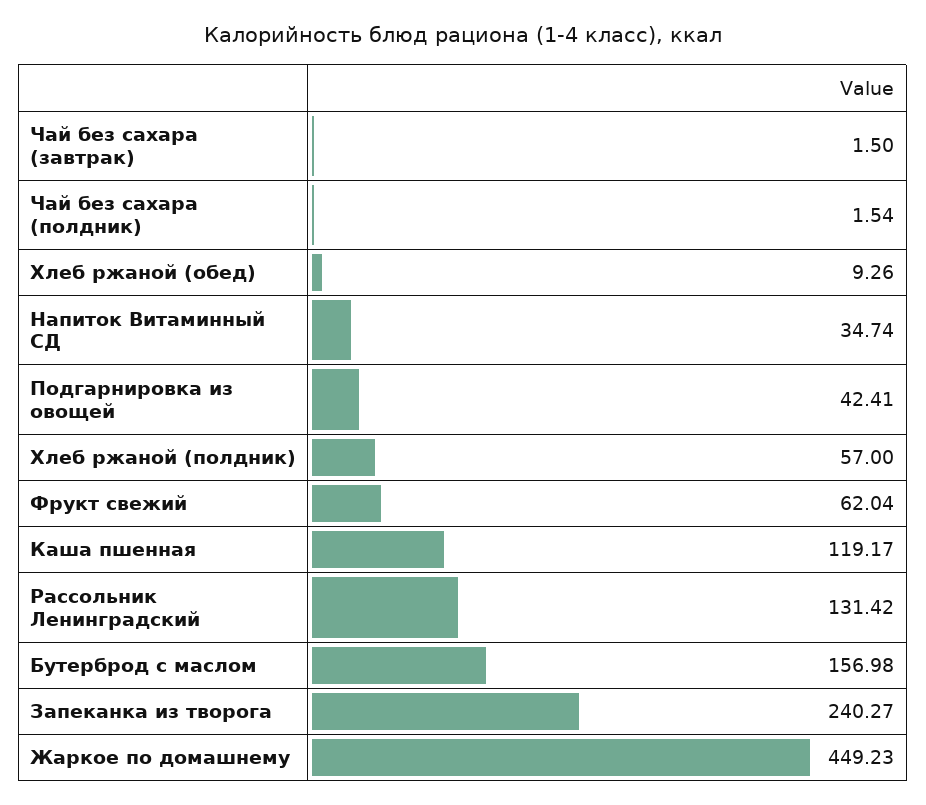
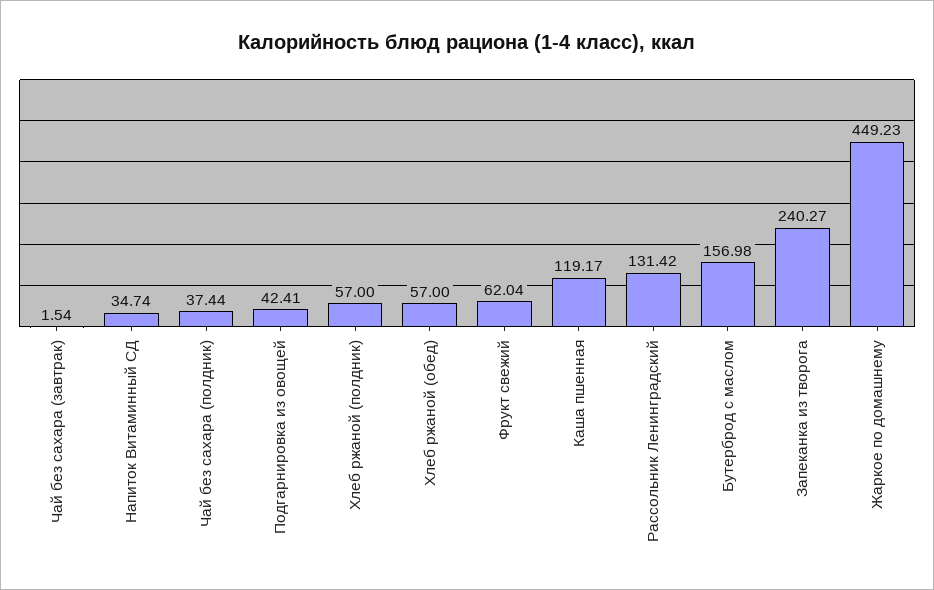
Чай без сахара (завтрак): 1.5 -> 1.54
Чай без сахара (полдник): 1.54 -> 37.44
Хлеб ржаной (обед): 9.26 -> 57

